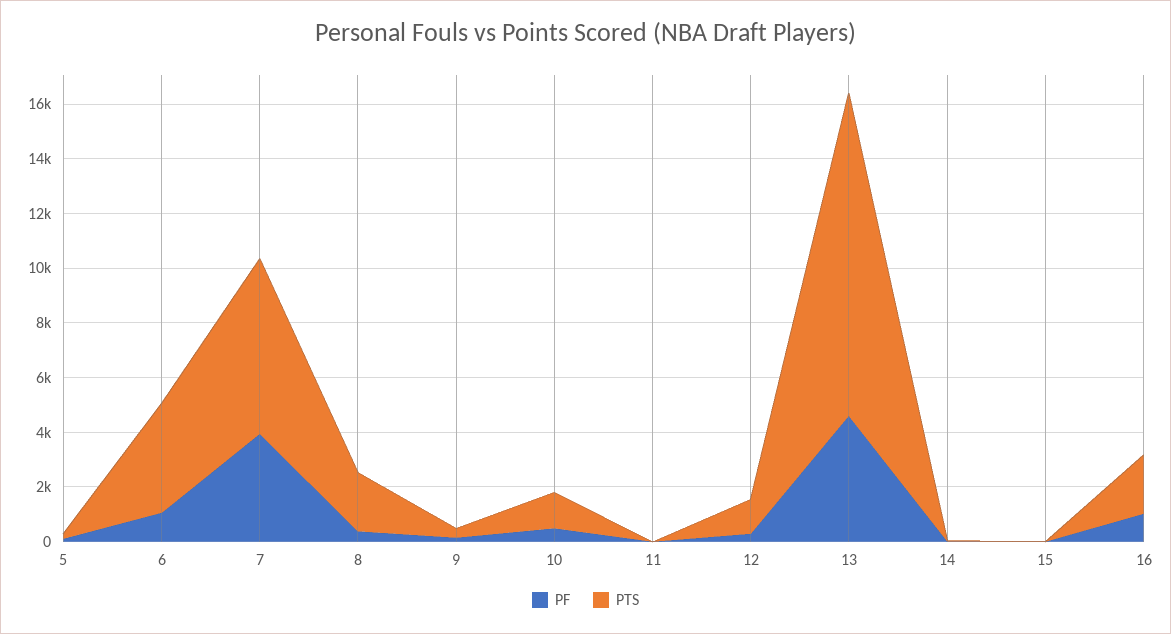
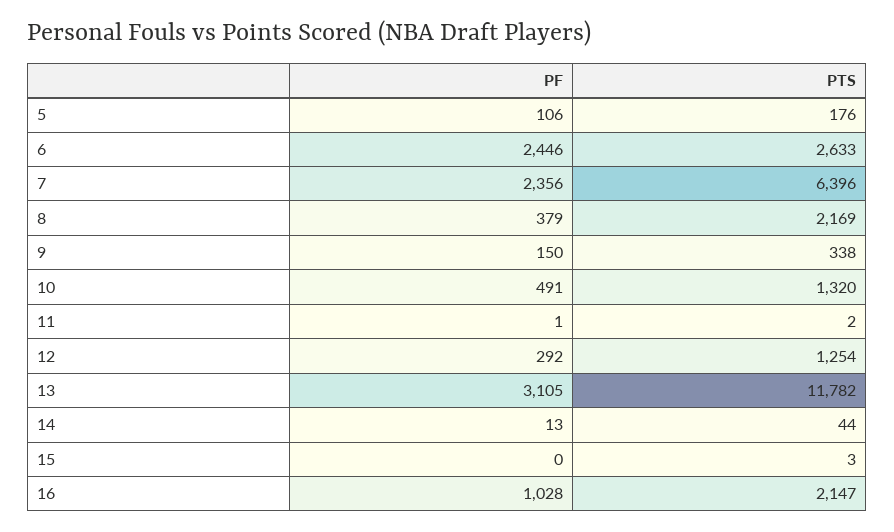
PF, 6: 1000 -> 2446
PTS, 6: 4000 -> 2633
PF, 7: 4000 -> 2356
PF, 13: 4500 -> 3105

